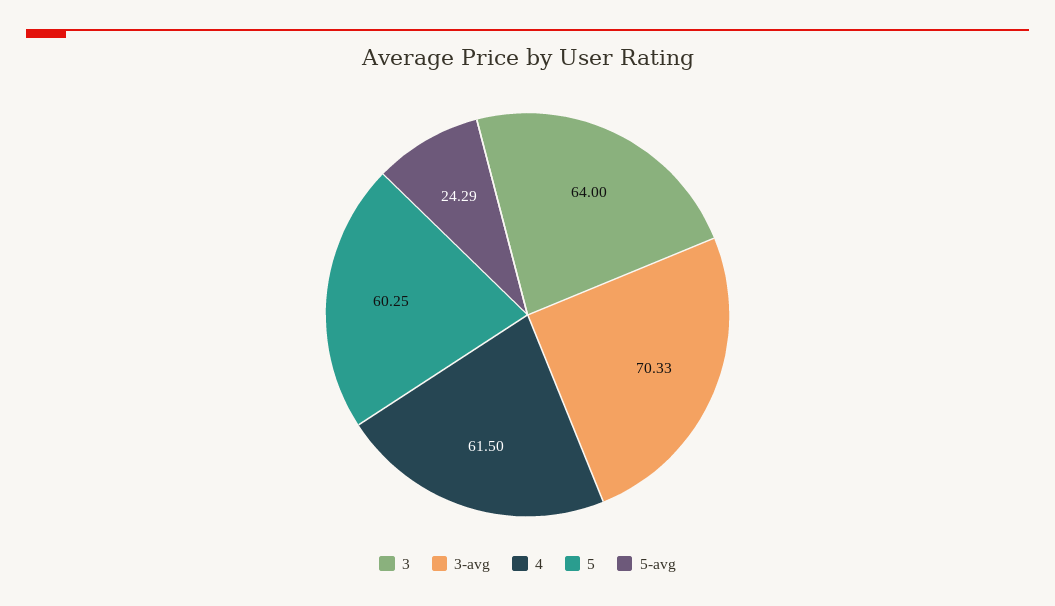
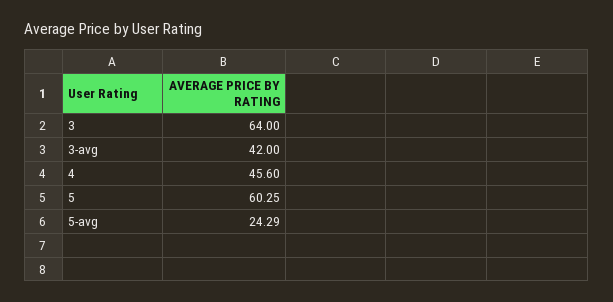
3-avg: 70.33 -> 42
4: 61.5 -> 45.6

